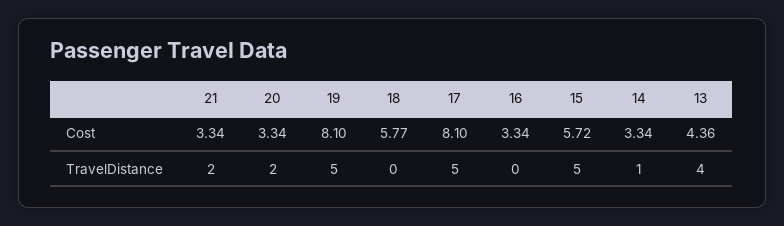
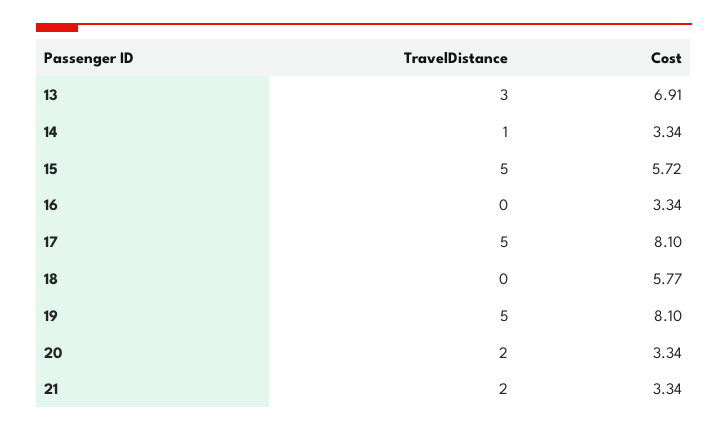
13, Cost: 4.36 -> 6.91
13, TravelDistance: 4 -> 3

